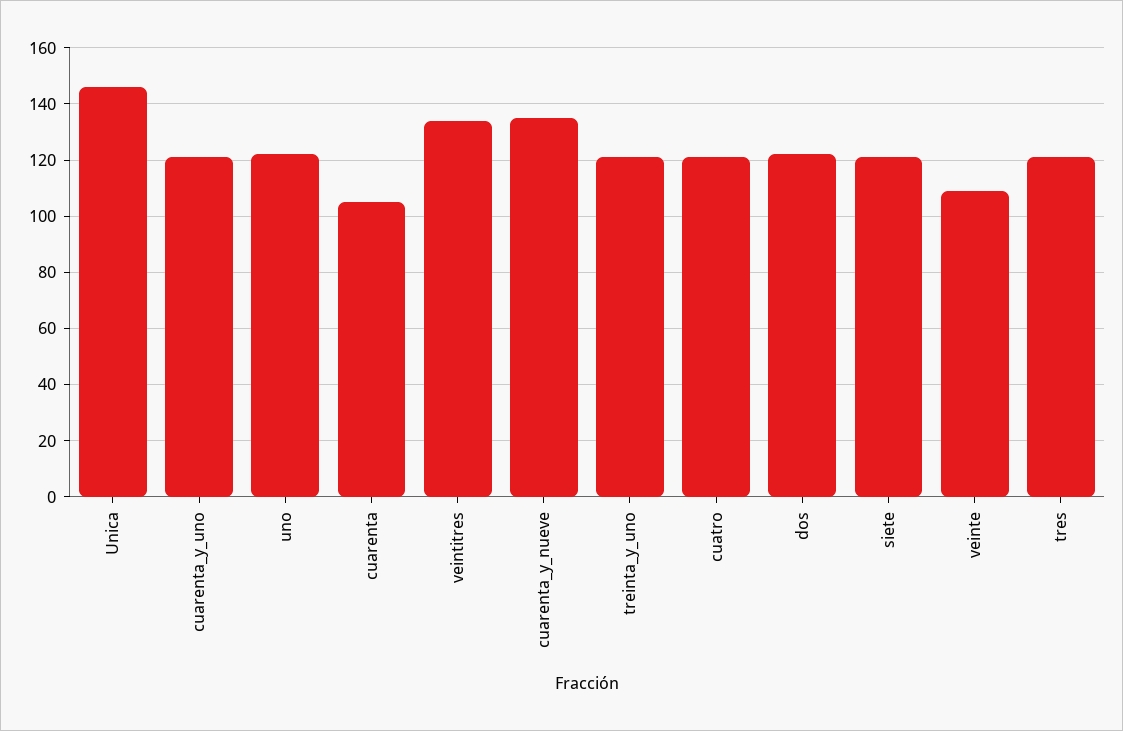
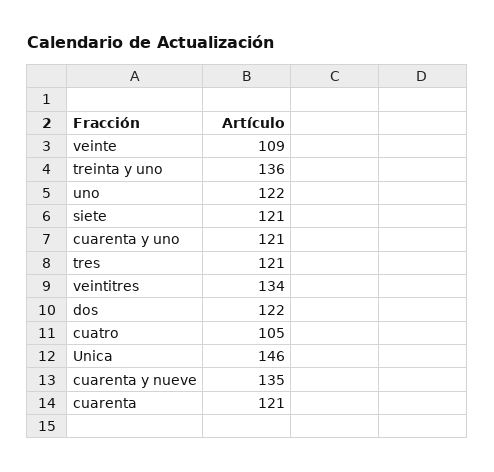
cuarenta: 105 -> 121
treinta_y_uno: 120 -> 136
cuatro: 120 -> 105

